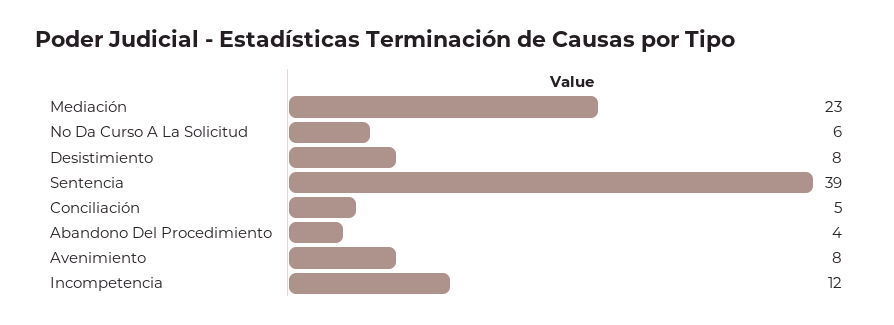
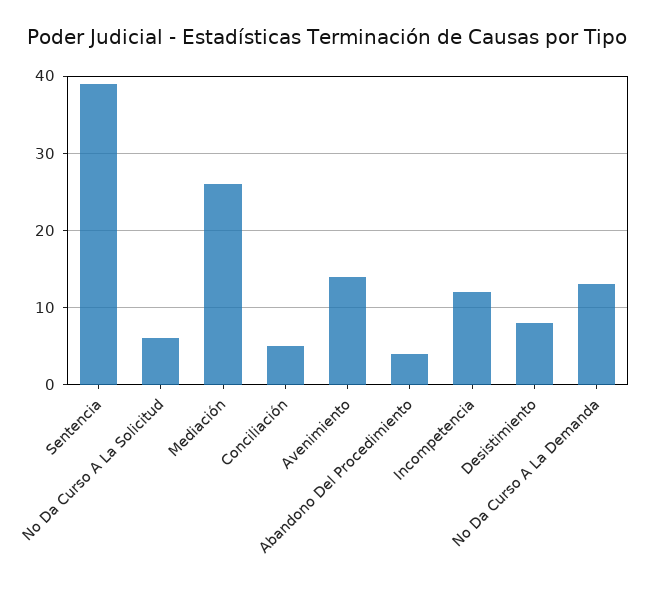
Mediación: 23 -> 26
Avenimiento: 8 -> 14
No Da Curso A La Demanda: none -> 13

